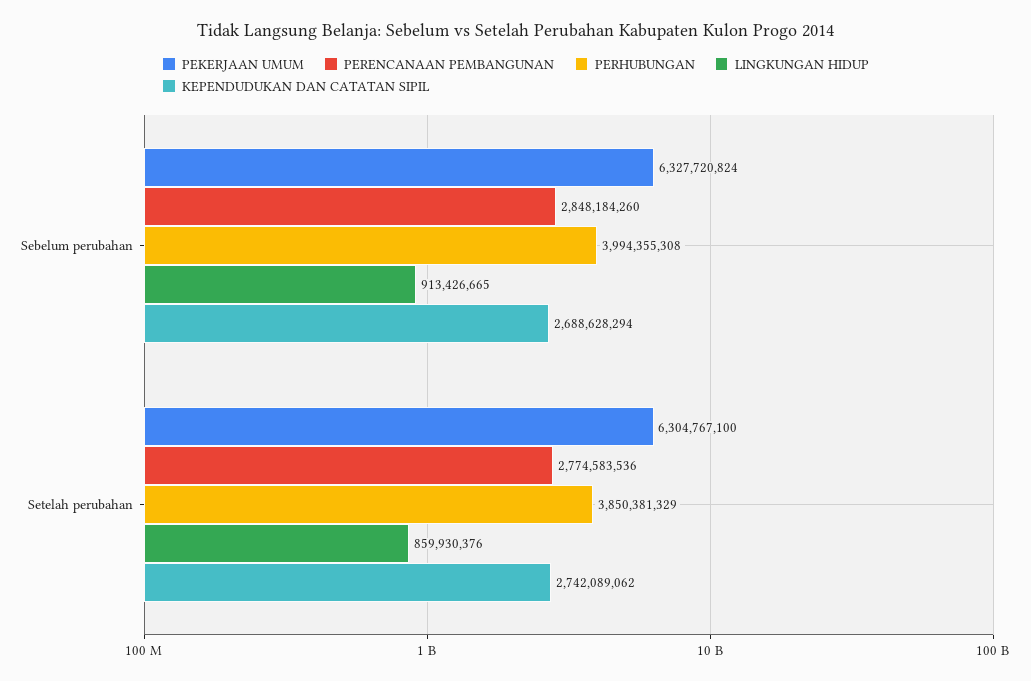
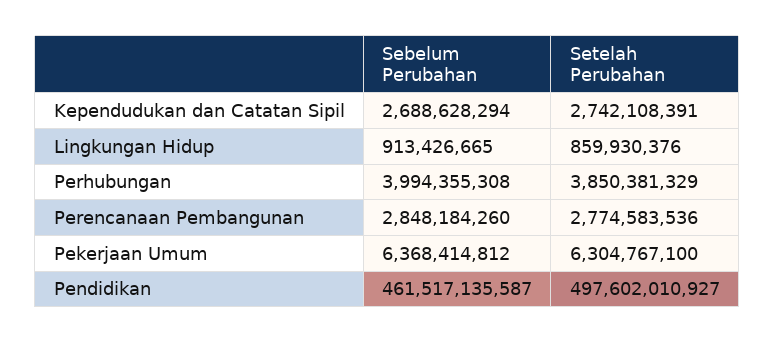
PEKERJAAN UMUM, Sebelum perubahan: 6327720824 -> 6368414812
KEPENDUDUKAN DAN CATATAN SIPIL, Setelah perubahan: 2742089062 -> 2742108391
Pendidikan, Sebelum perubahan: none -> 461517135587
Pendidikan, Setelah perubahan: none -> 497602010927

